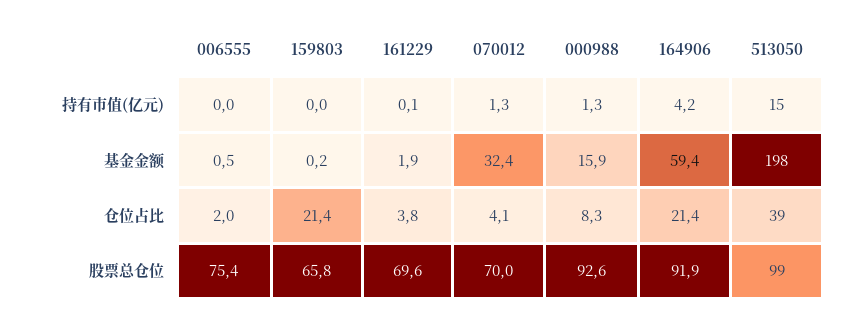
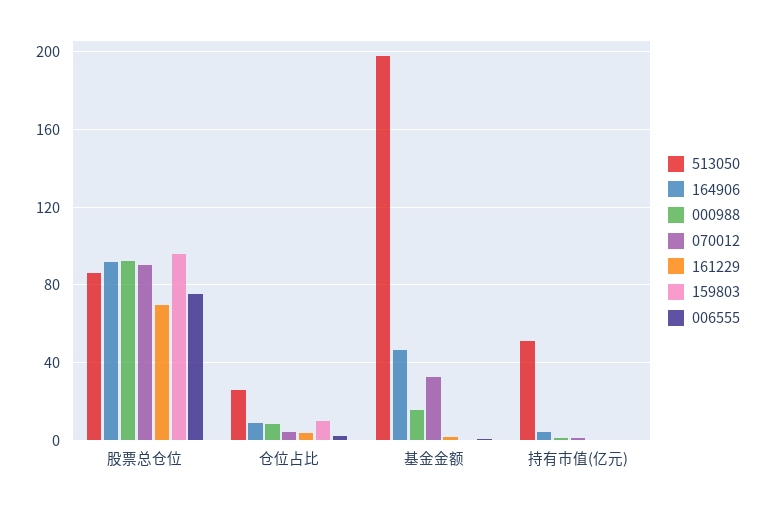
513050, 持有市值(亿元): 15 -> 50
164906, 基金金额: 59.4 -> 45
159803, 仓位占比: 21.4 -> 10
164906, 仓位占比: 21.4 -> 10
513050, 仓位占比: 39 -> 25
159803, 股票总仓位: 65.8 -> 95
070012, 股票总仓位: 70 -> 90
513050, 股票总仓位: 99 -> 85

